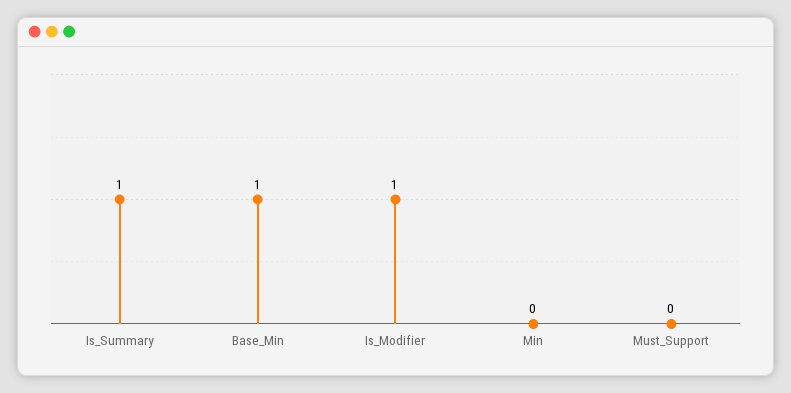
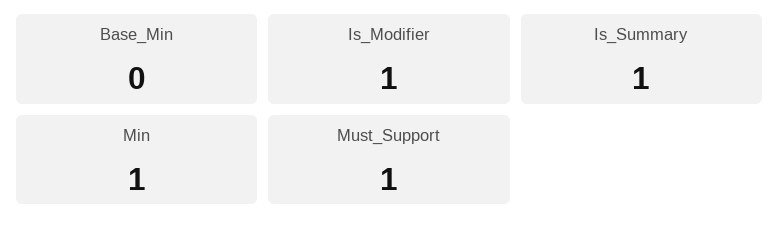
Base_Min: 1 -> 0
Min: 0 -> 1
Must_Support: 0 -> 1

